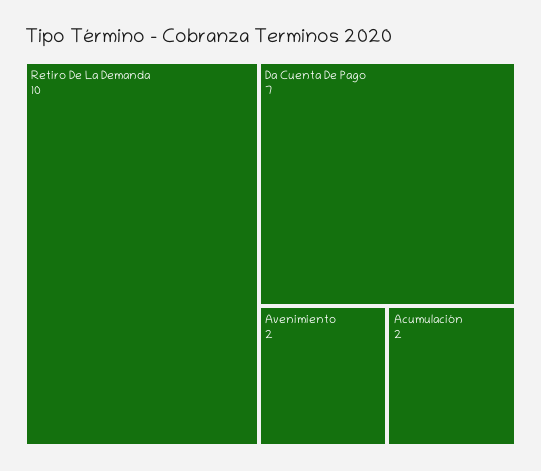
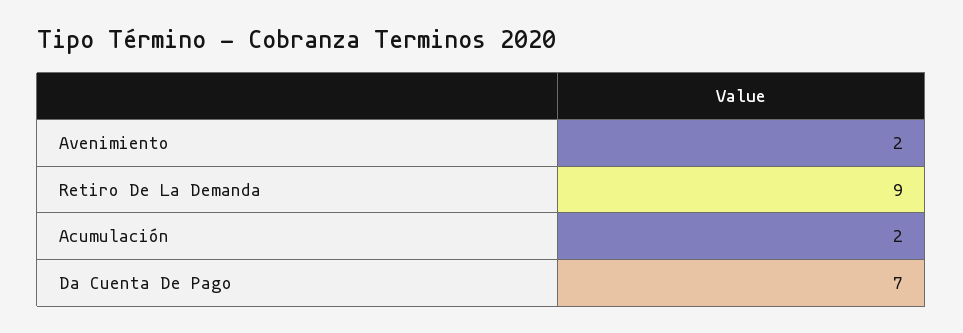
Retiro De La Demanda: 10 -> 9

